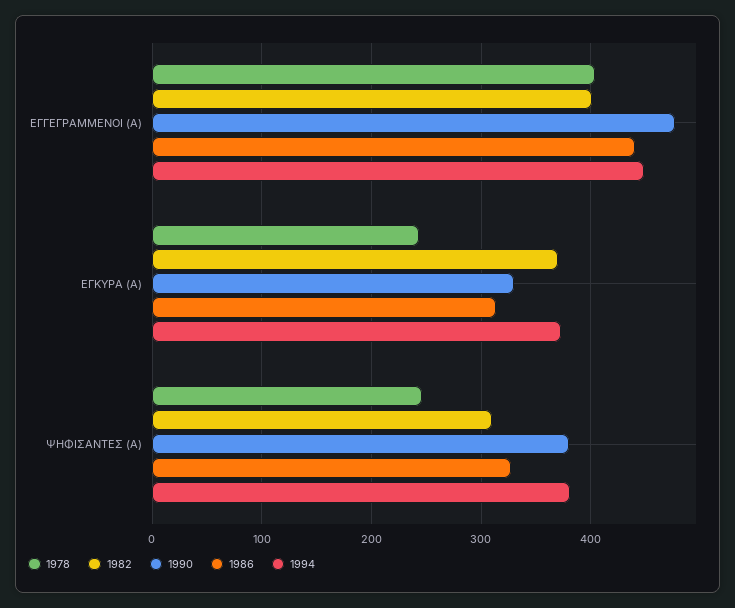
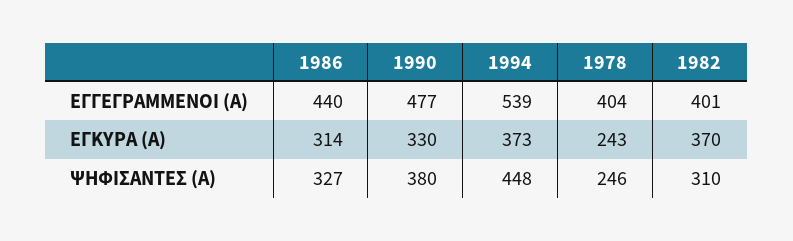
1994, ΕΓΓΕΓΡΑΜΜΕΝΟΙ (Α): 450 -> 539
1994, ΨΗΦΙΣΑΝΤΕΣ (Α): 380 -> 448

